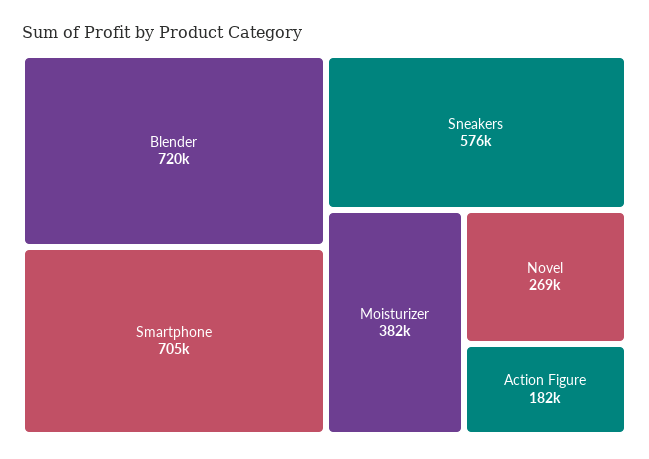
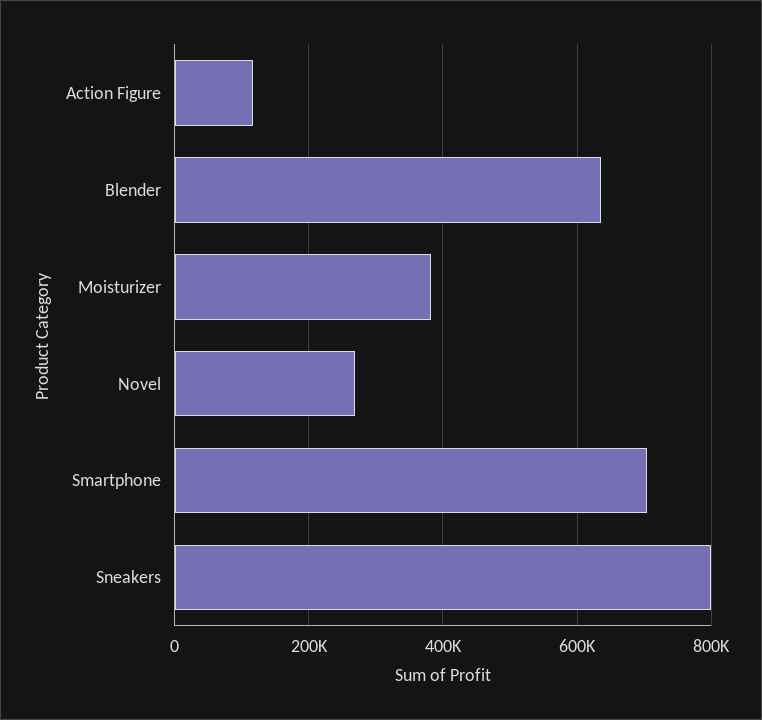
Blender: 720000 -> 640000
Sneakers: 576000 -> 800000
Action Figure: 182000 -> 120000

